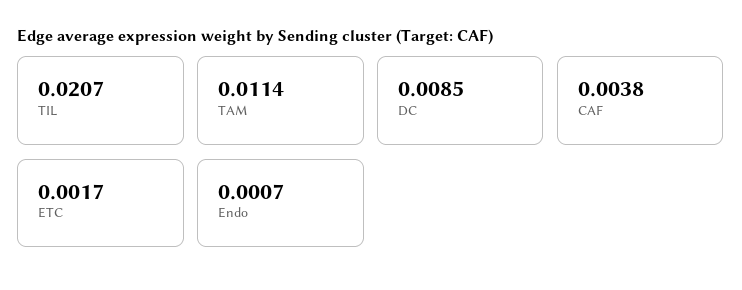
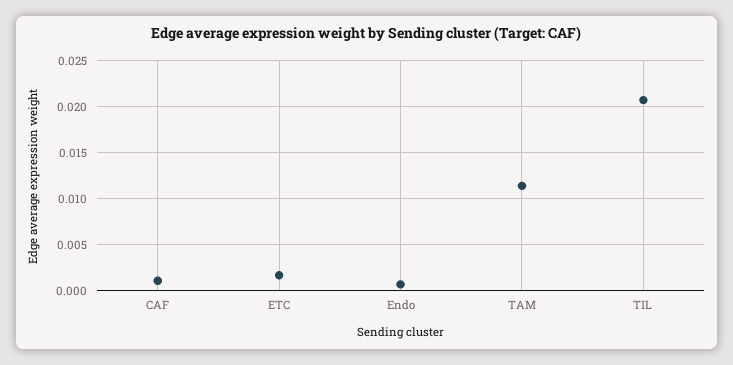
DC: 0.0085 -> none
CAF: 0.0038 -> 0.001

